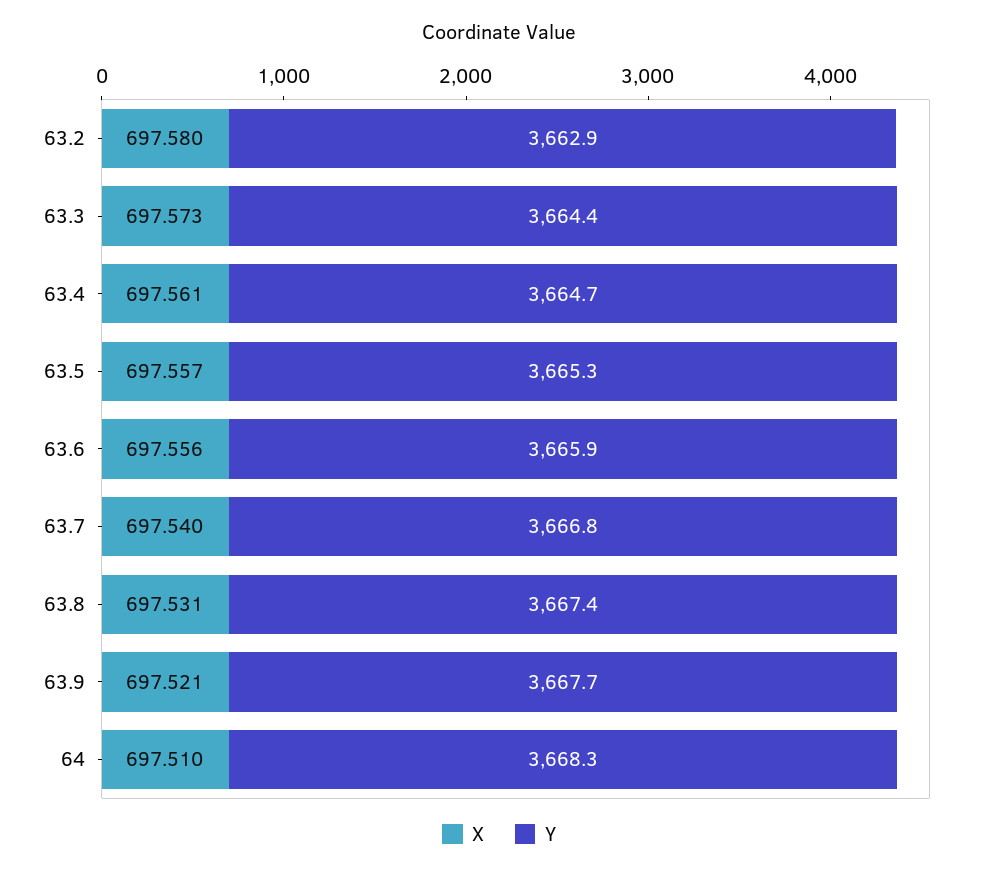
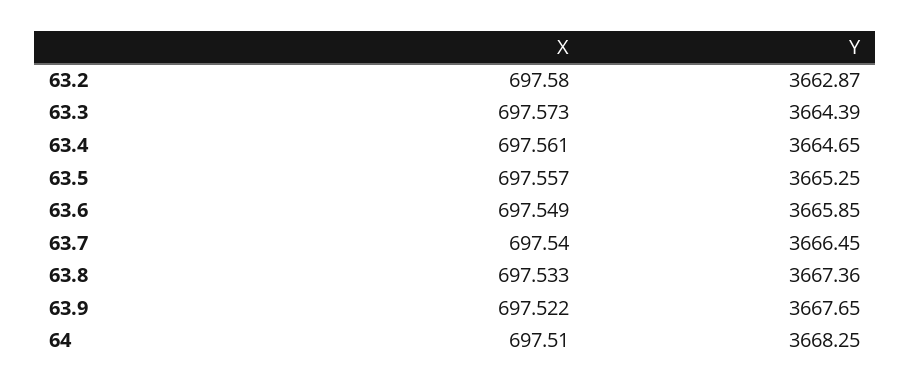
X, 63.6: 697.556 -> 697.549
Y, 63.7: 3666.8 -> 3666.45
X, 63.8: 697.531 -> 697.533
X, 63.9: 697.521 -> 697.522

